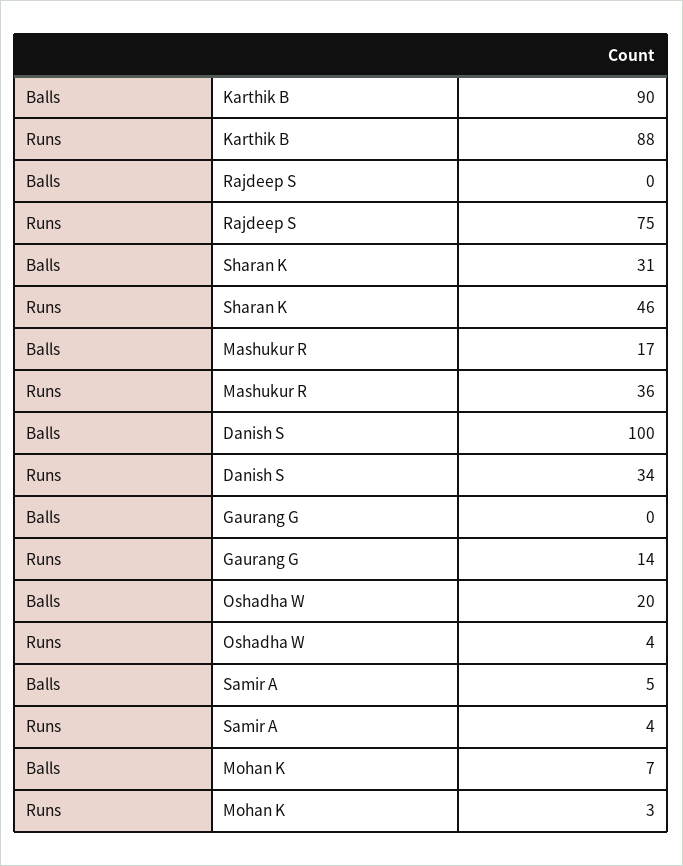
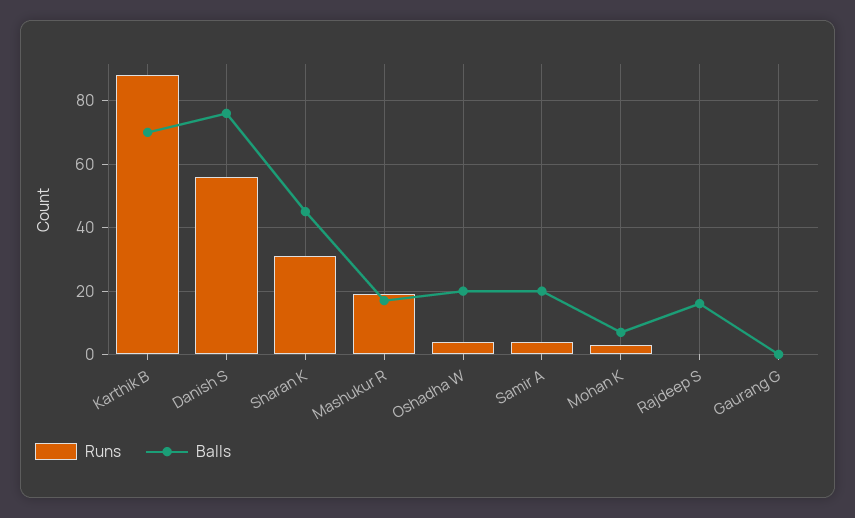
Balls, Karthik B: 90 -> 70
Balls, Rajdeep S: 0 -> 15
Runs, Rajdeep S: 75 -> 0
Balls, Sharan K: 31 -> 45
Runs, Sharan K: 46 -> 30
Runs, Mashukur R: 36 -> 20
Balls, Danish S: 100 -> 75
Runs, Danish S: 34 -> 55
Runs, Gaurang G: 14 -> 0
Balls, Samir A: 5 -> 20

